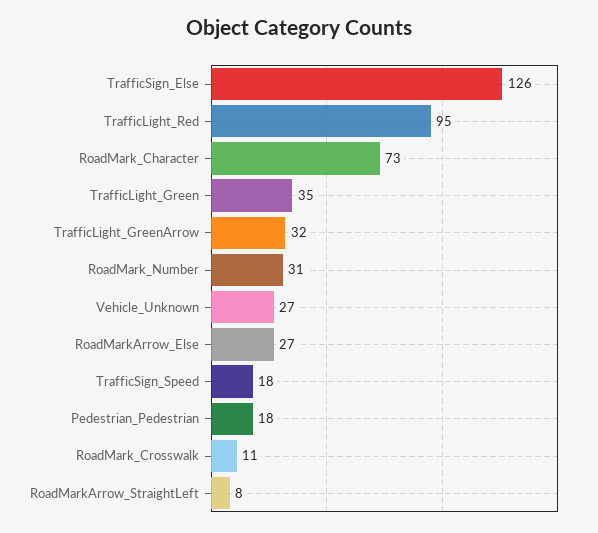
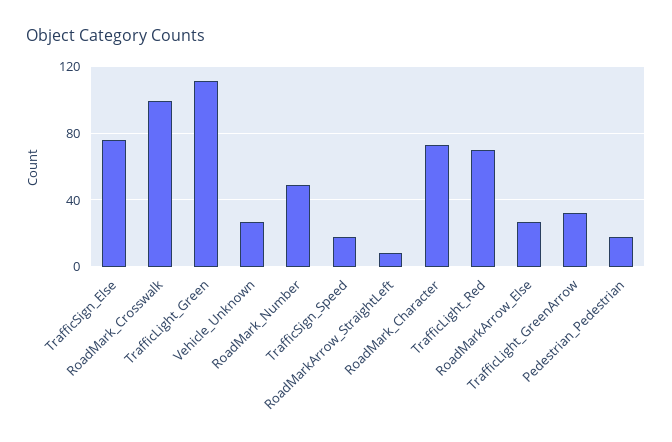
TrafficSign_Else: 126 -> 75
TrafficLight_Red: 95 -> 70
TrafficLight_Green: 35 -> 110
RoadMark_Number: 31 -> 50
RoadMark_Crosswalk: 11 -> 100

